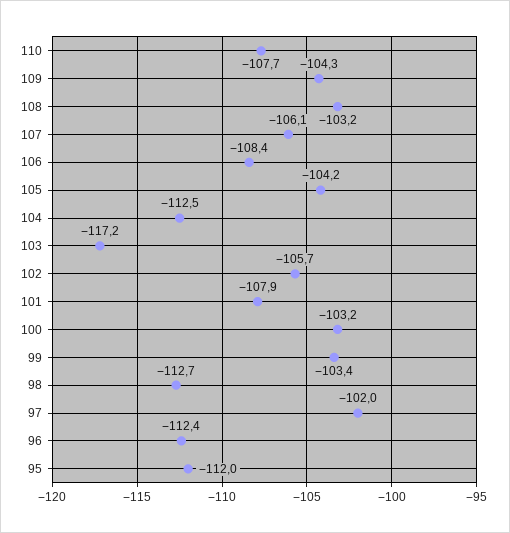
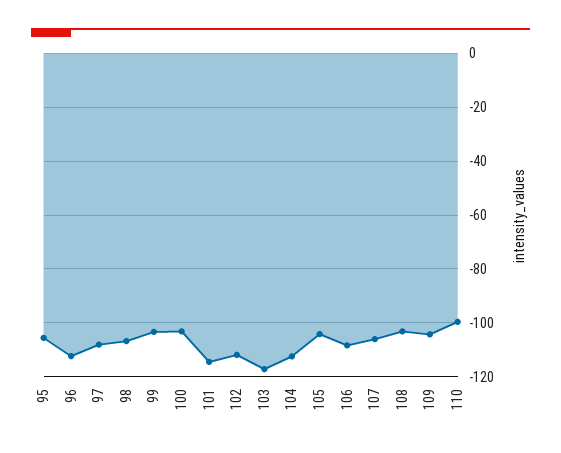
110: -107.7 -> -100
102: -105.7 -> -112.5
101: -107.9 -> -115
98: -112.7 -> -107.5
97: -102 -> -107.5
95: -112 -> -105

